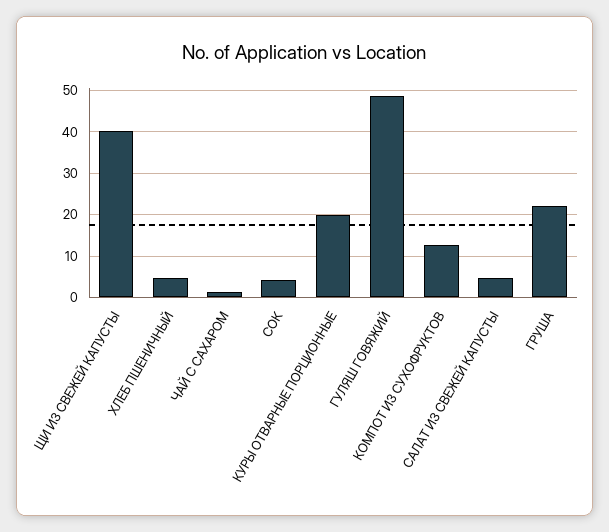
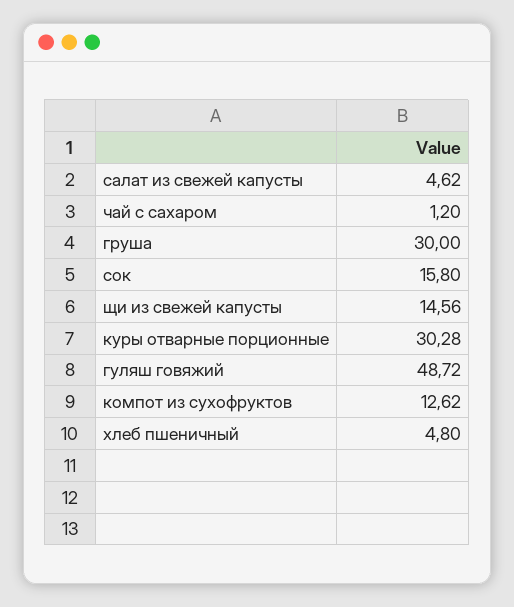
ЩИ ИЗ СВЕЖЕЙ КАПУСТЫ: 40 -> 14.56
СОК: 4 -> 15.8
КУРЫ ОТВАРНЫЕ ПОРЦИОННЫЕ: 20 -> 30.28
ГРУША: 22 -> 30

